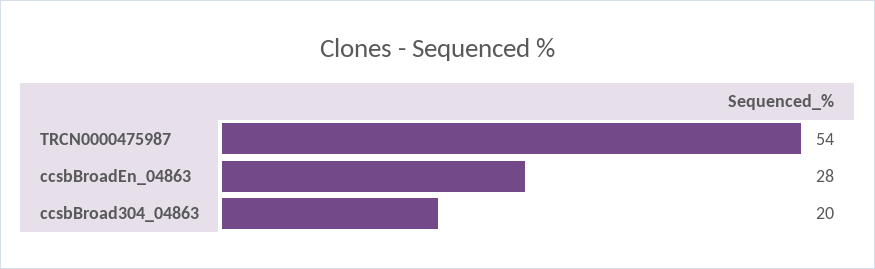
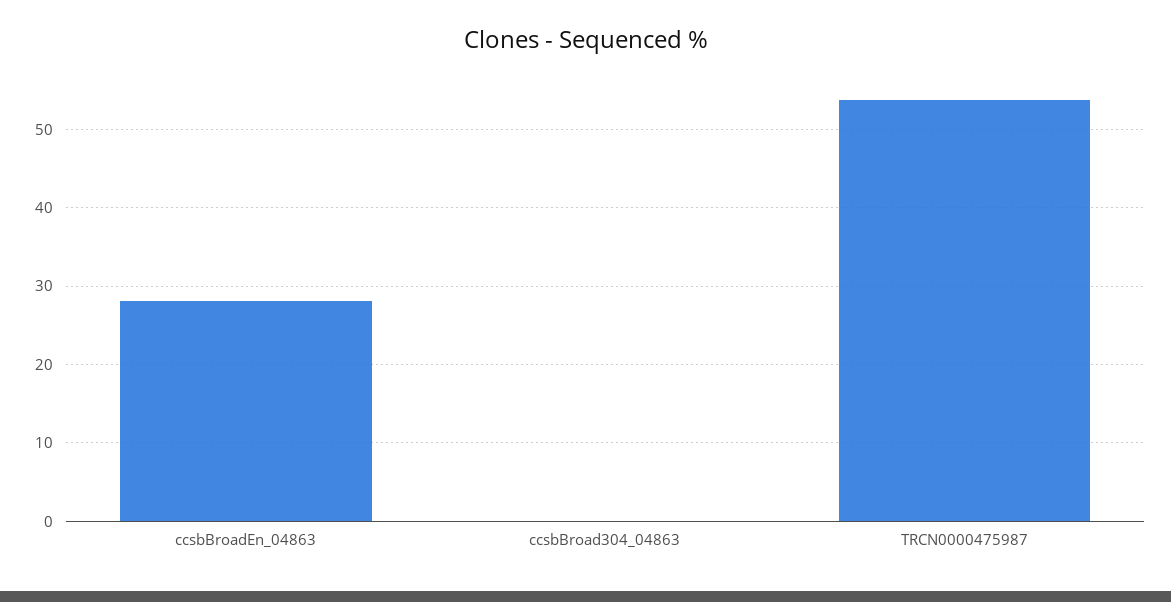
ccsbBroad304_04863: 20 -> 0

